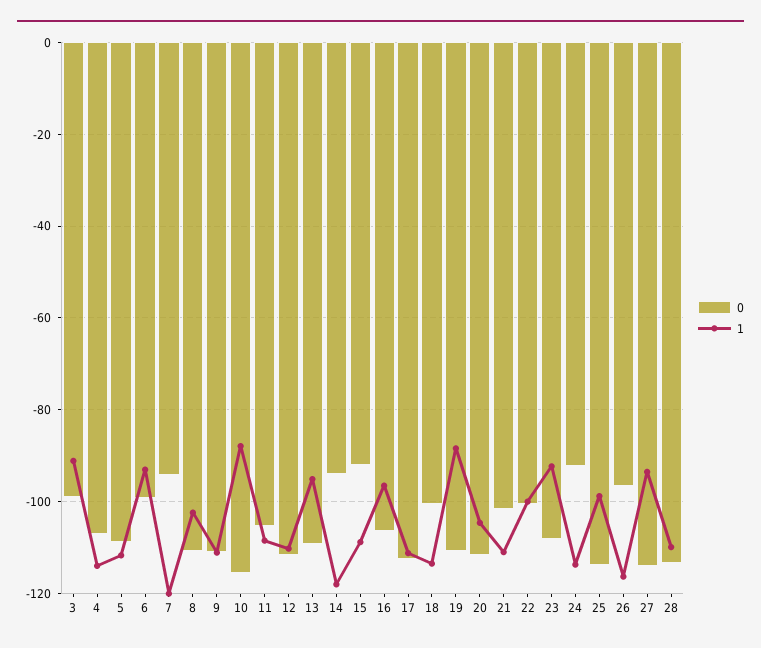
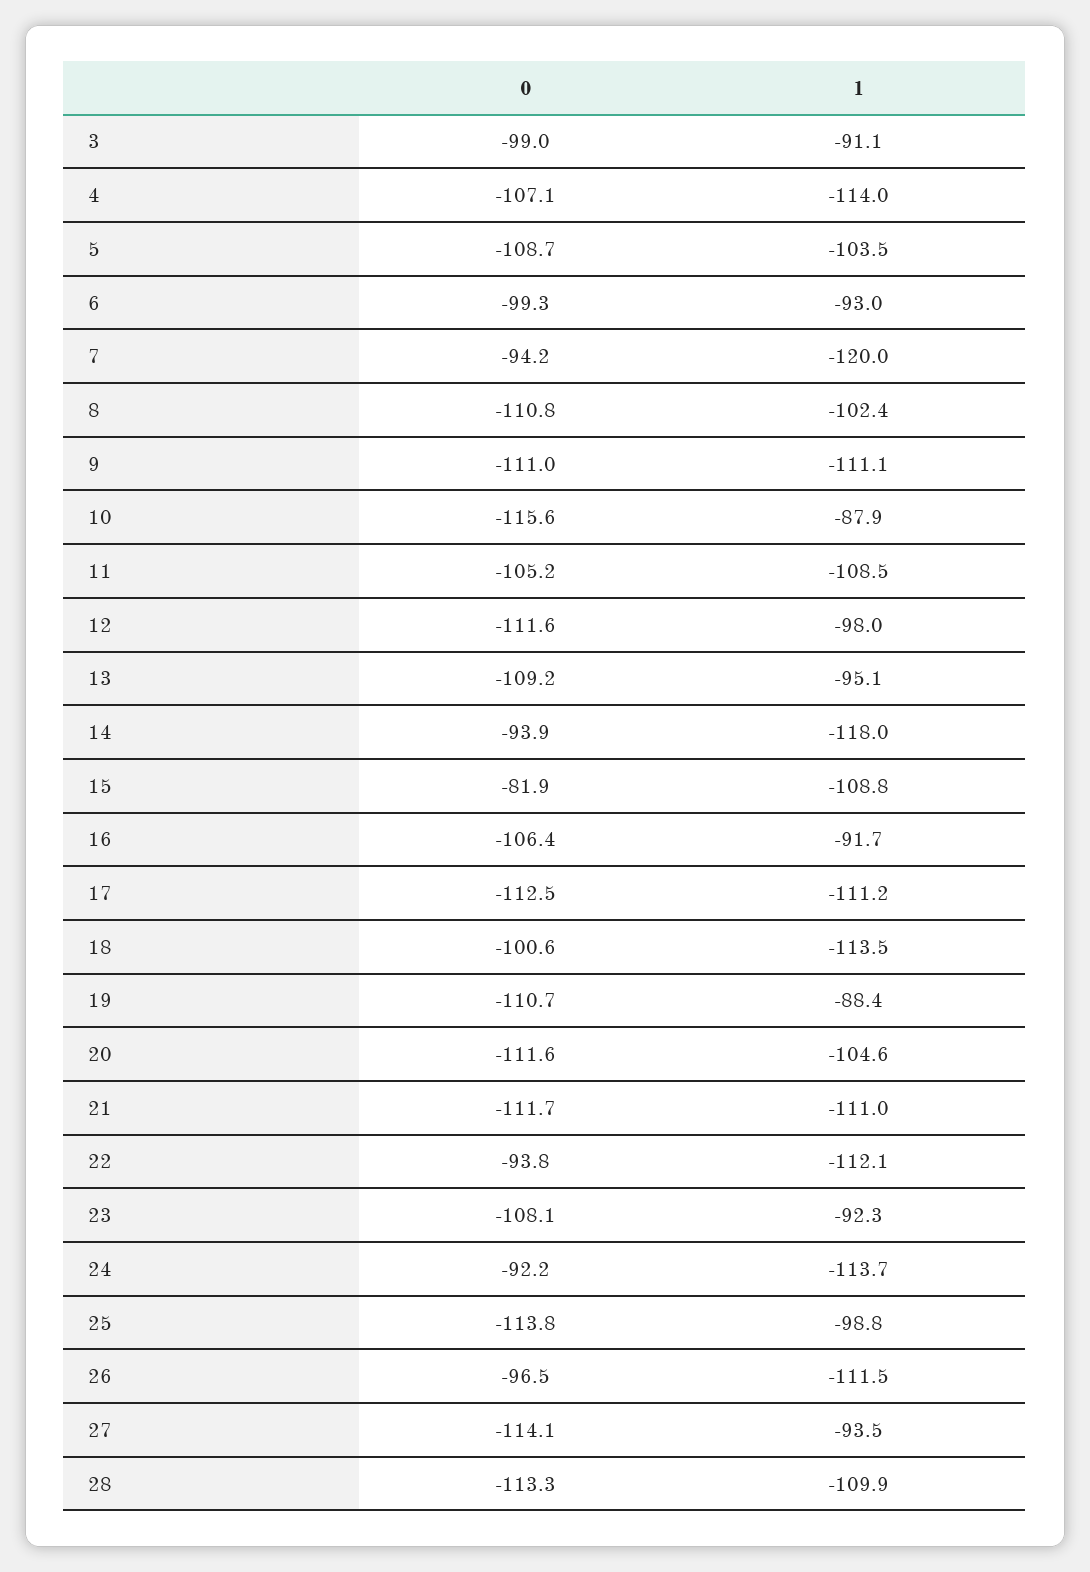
1, 5: -112 -> -103.5
1, 12: -110 -> -98
0, 15: -92 -> -81.9
1, 16: -96 -> -91.7
0, 21: -102 -> -111.7
0, 22: -100 -> -93.8
1, 22: -100 -> -112.1
1, 26: -116 -> -111.5

